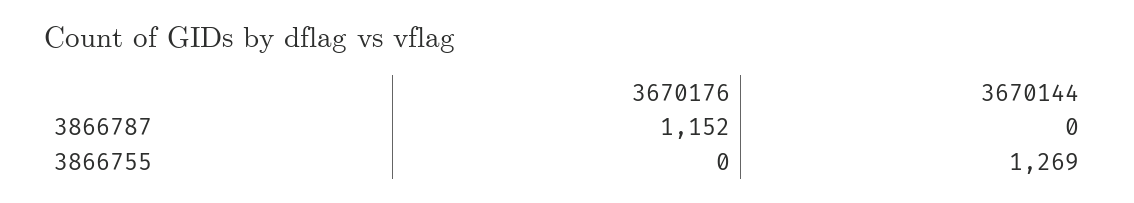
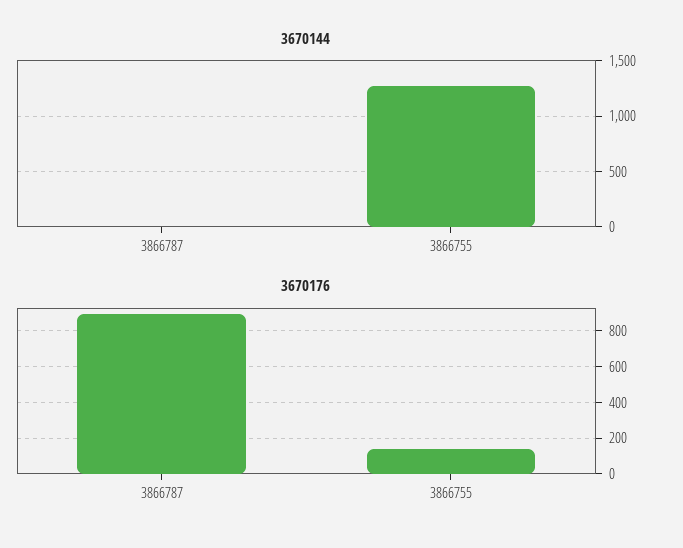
3670176, 3866787: 1152 -> 900
3670176, 3866755: 0 -> 150

